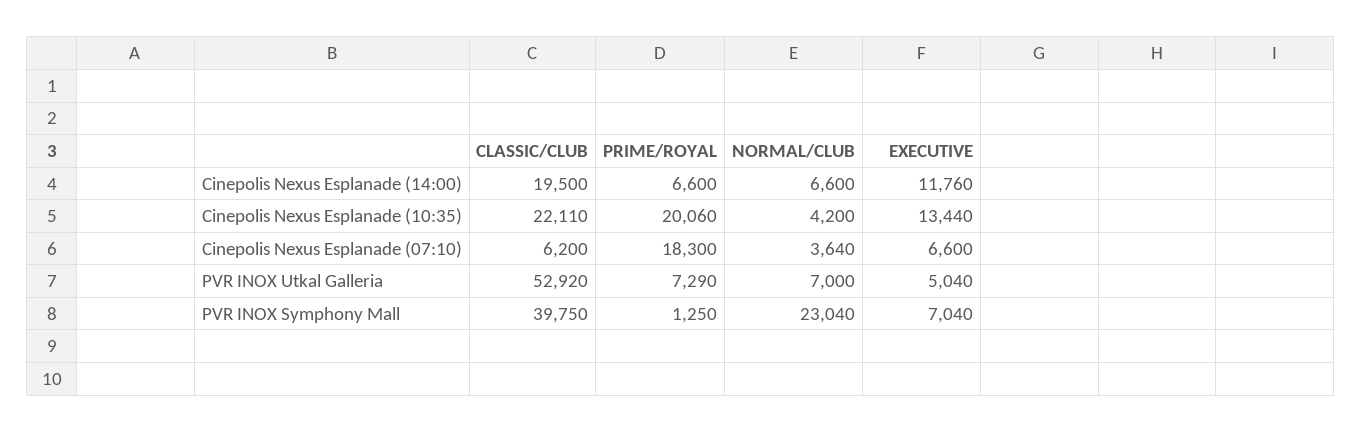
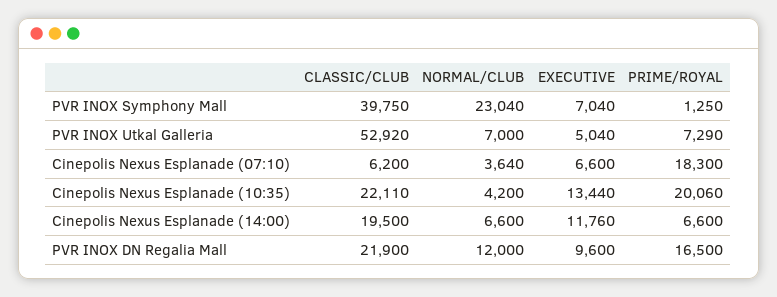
CLASSIC/CLUB, PVR INOX DN Regalia Mall: none -> 21900
NORMAL/CLUB, PVR INOX DN Regalia Mall: none -> 12000
EXECUTIVE, PVR INOX DN Regalia Mall: none -> 9600
PRIME/ROYAL, PVR INOX DN Regalia Mall: none -> 16500

